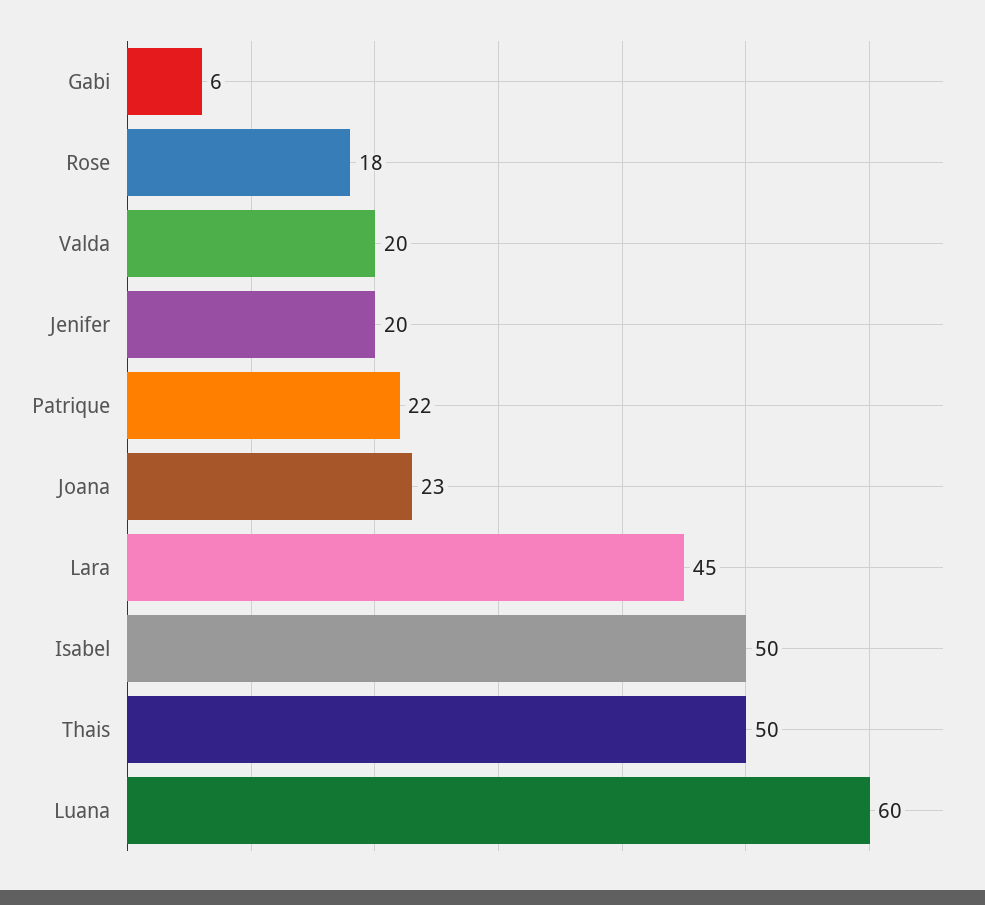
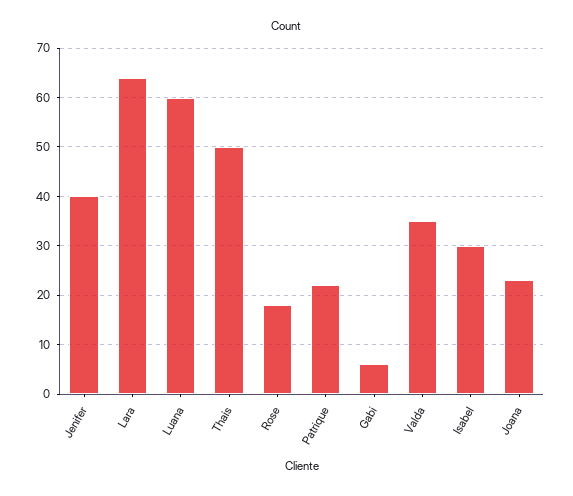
Valda: 20 -> 35
Jenifer: 20 -> 40
Lara: 45 -> 65
Isabel: 50 -> 30

